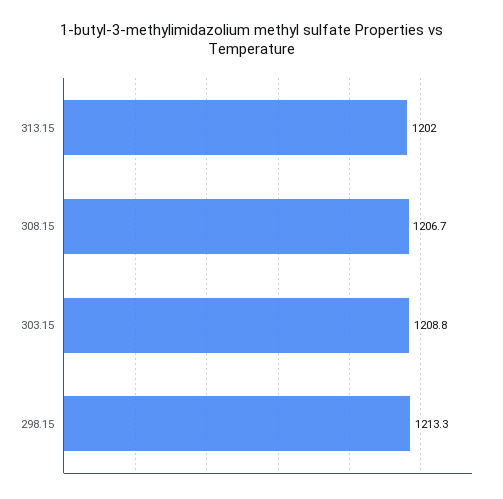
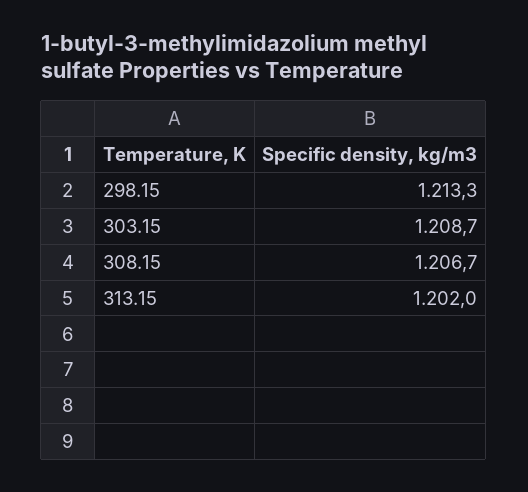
303.15: 1208.8 -> 1208.7

